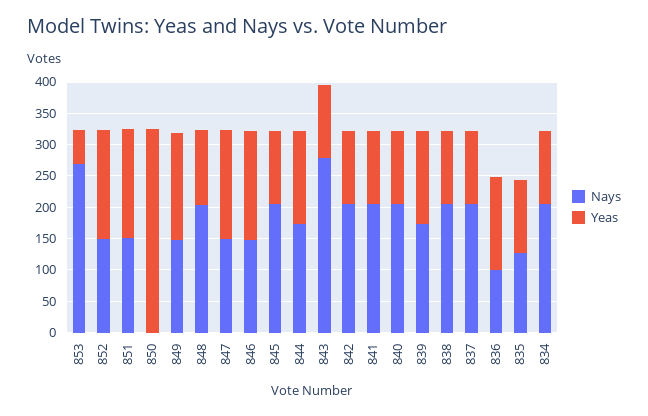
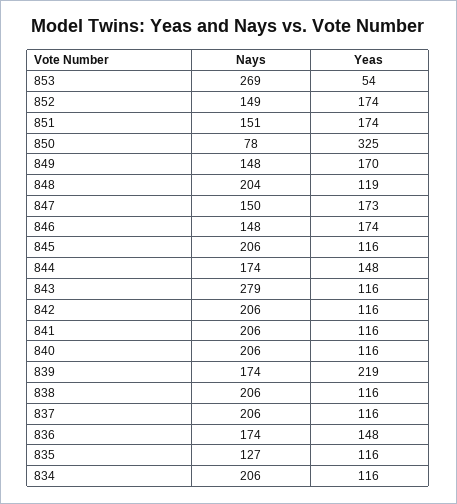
Nays, 850: 0 -> 78
Yeas, 839: 150 -> 219
Nays, 836: 100 -> 174

